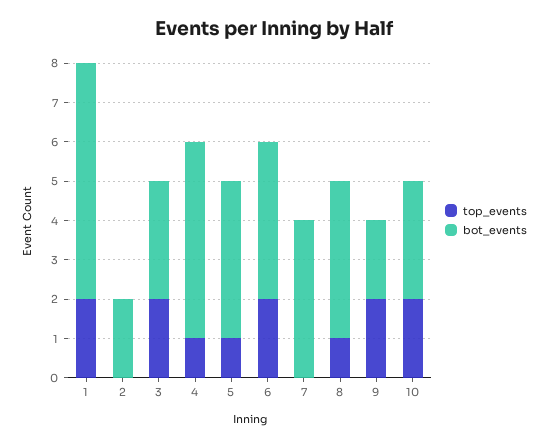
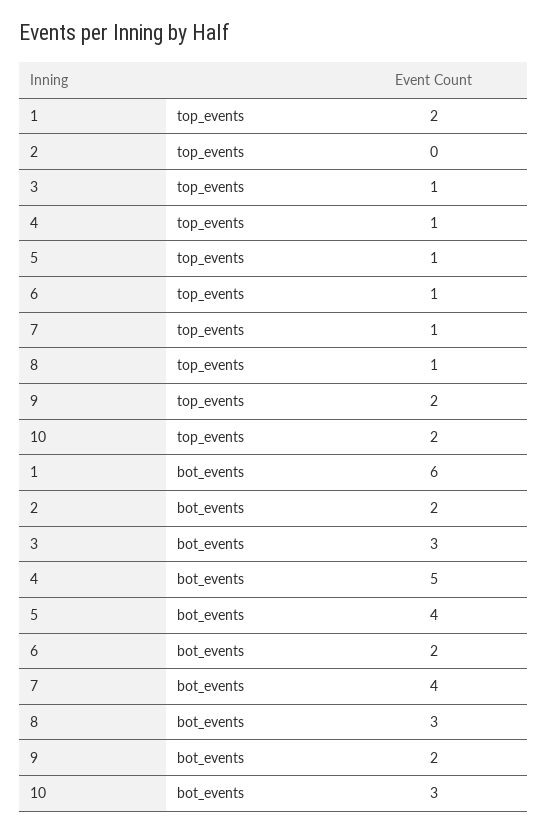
top_events, 3: 2 -> 1
top_events, 6: 2 -> 1
bot_events, 6: 4 -> 2
top_events, 7: 0 -> 1
bot_events, 8: 4 -> 3

